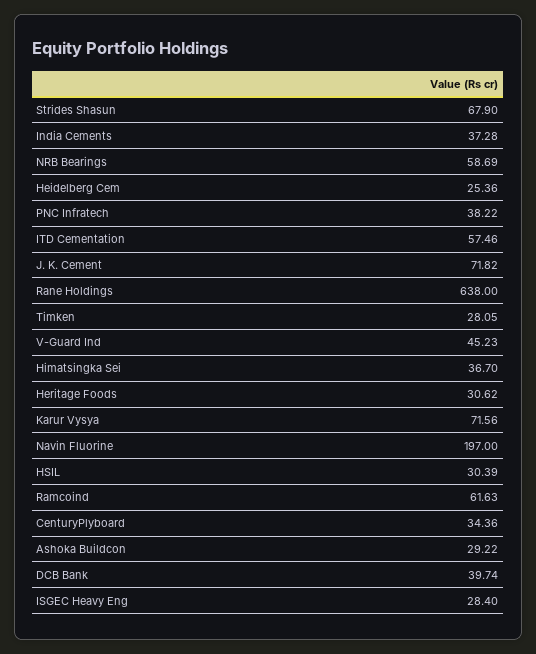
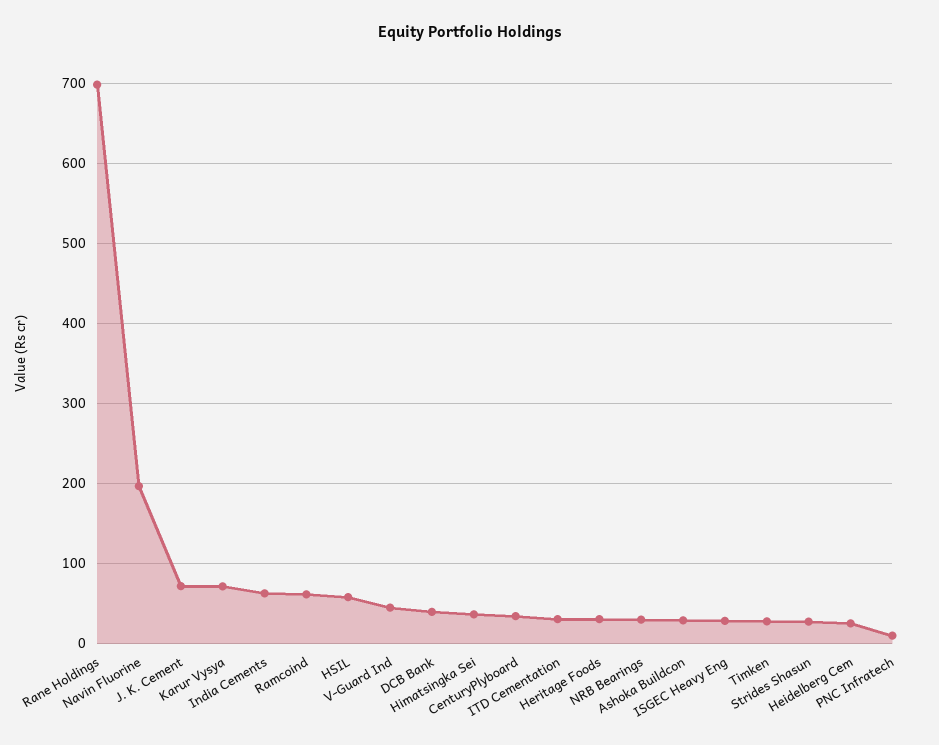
Strides Shasun: 67.9 -> 30
India Cements: 37.28 -> 60
NRB Bearings: 58.69 -> 30
PNC Infratech: 38.22 -> 10
ITD Cementation: 57.46 -> 30
Rane Holdings: 638 -> 700
HSIL: 30.39 -> 60

